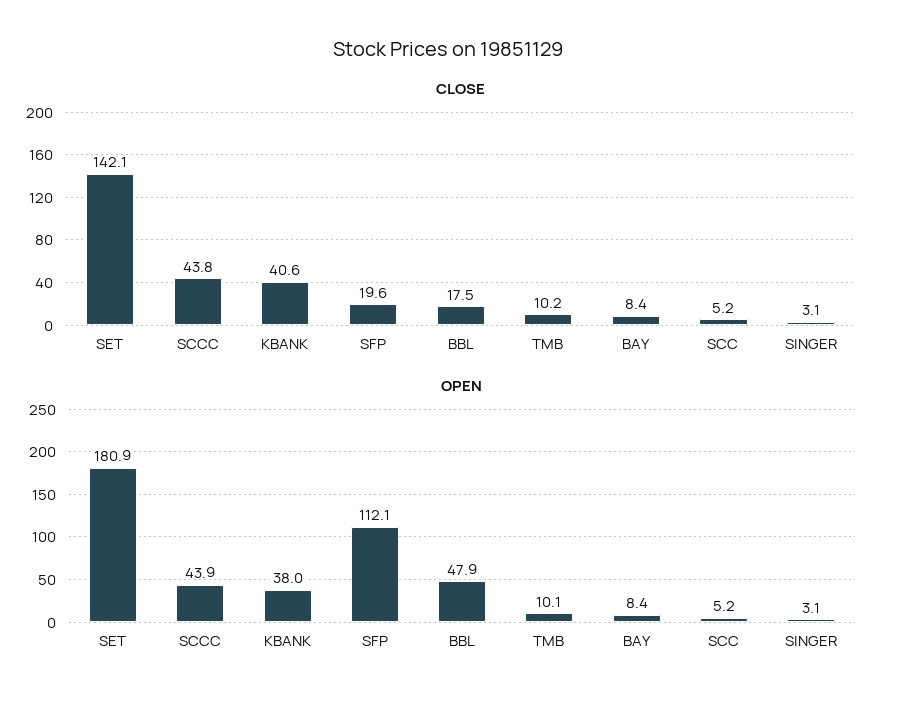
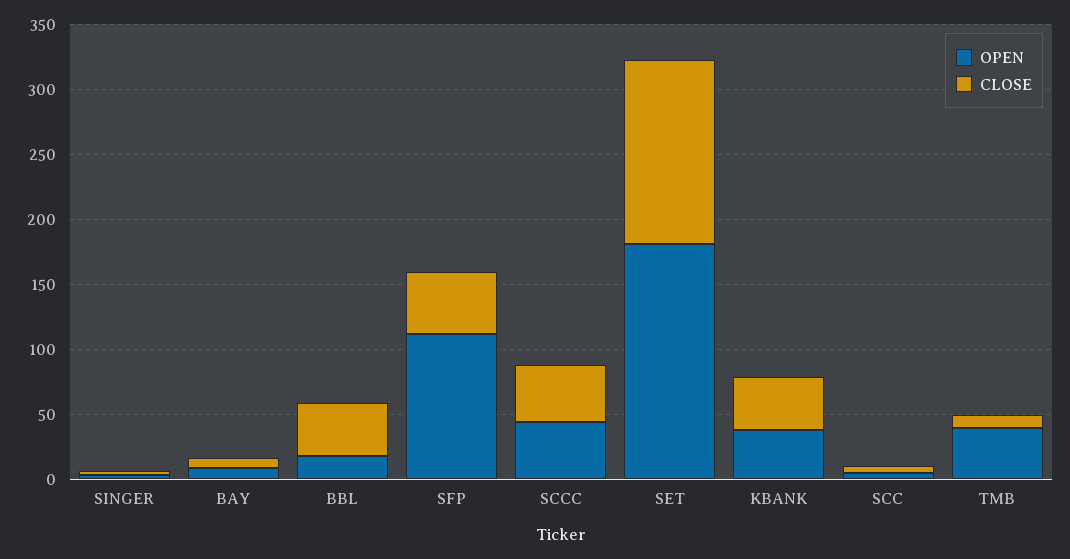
CLOSE, SFP: 19.6 -> 50
CLOSE, BBL: 17.5 -> 40
OPEN, BBL: 47.9 -> 20
OPEN, TMB: 10.1 -> 40

